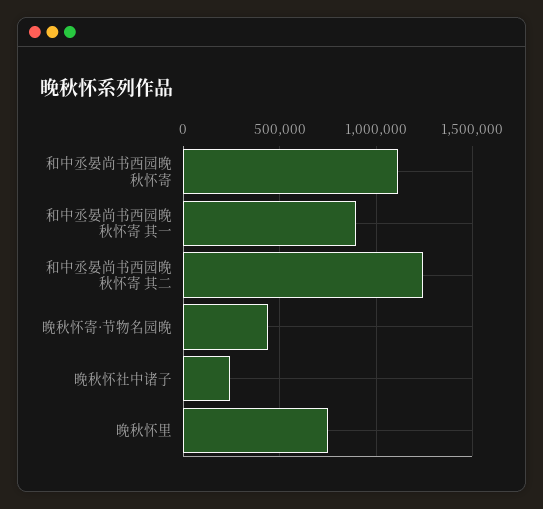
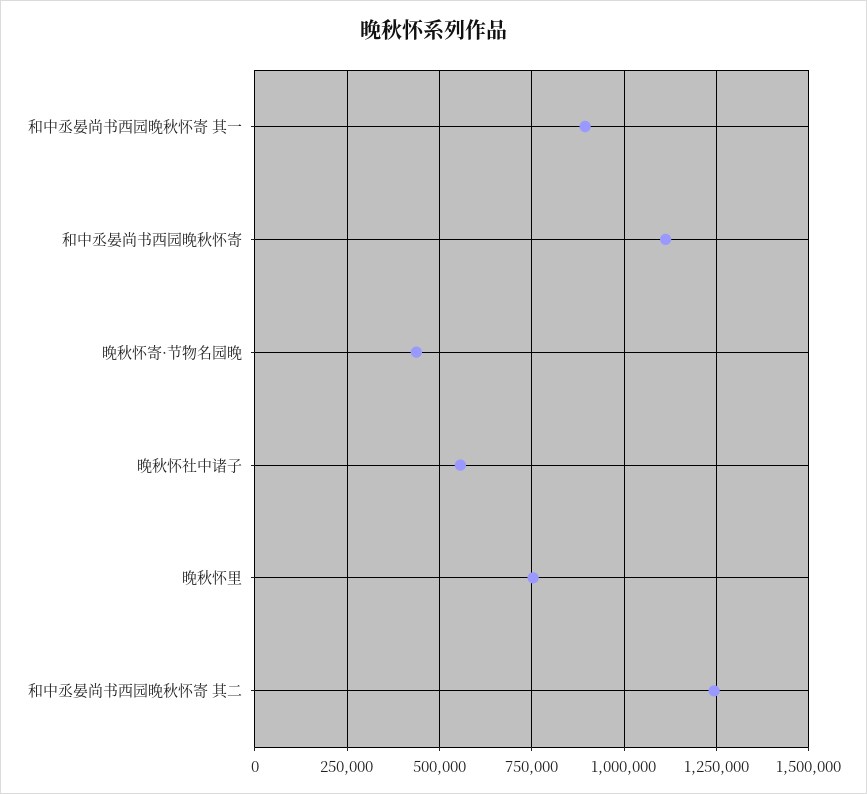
晚秋怀社中诸子: 250000 -> 550000

